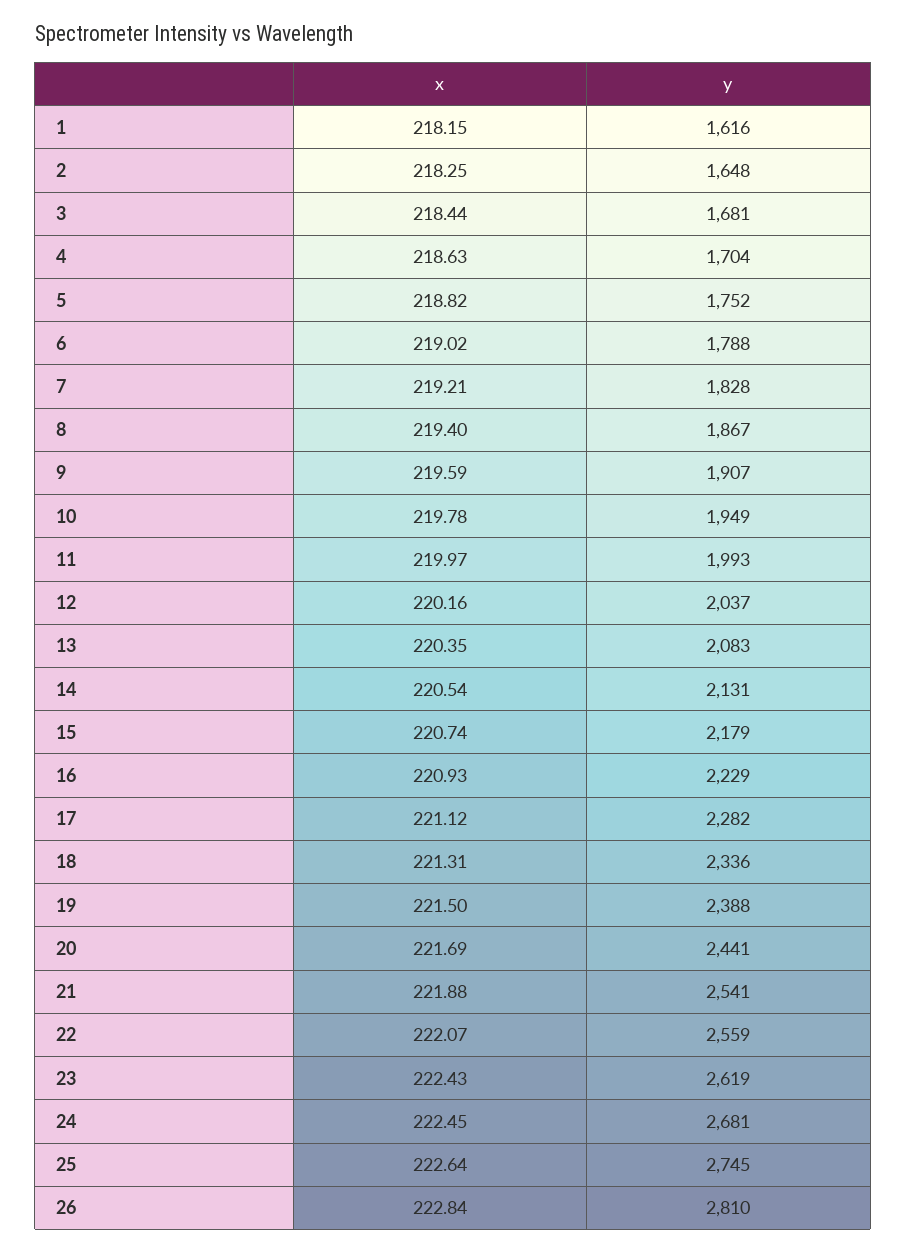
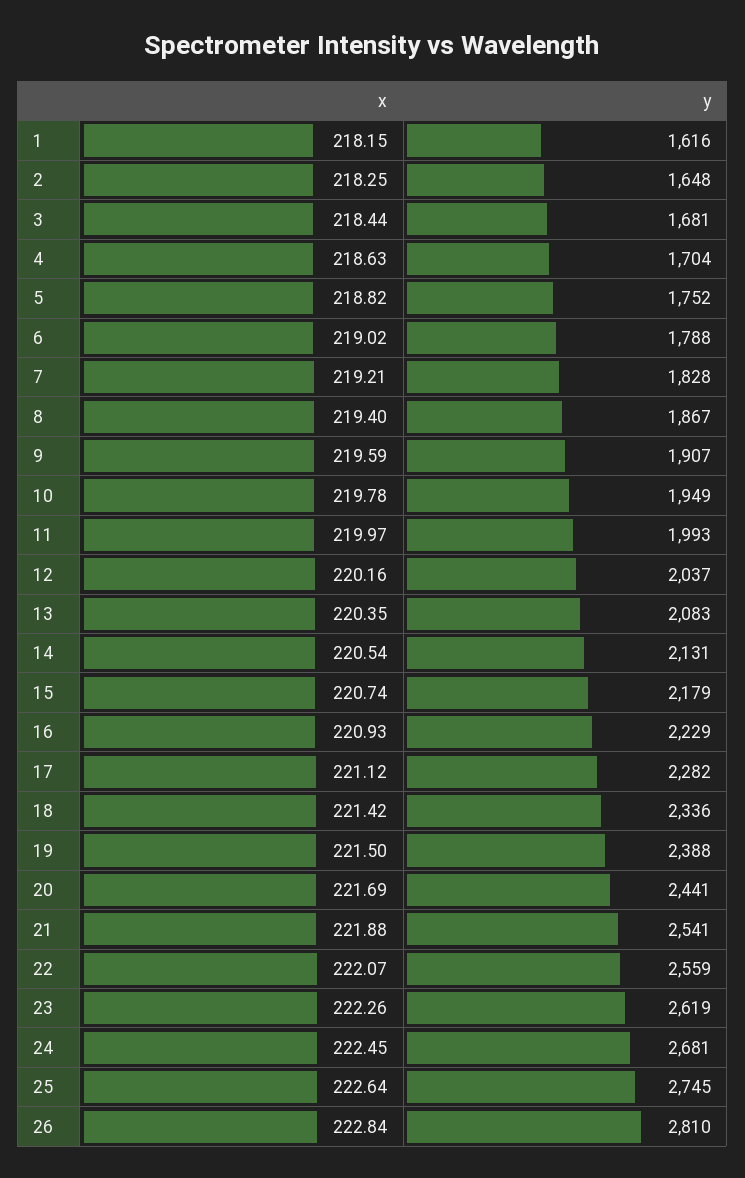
x, 18: 221.31 -> 221.42
x, 23: 222.43 -> 222.26

